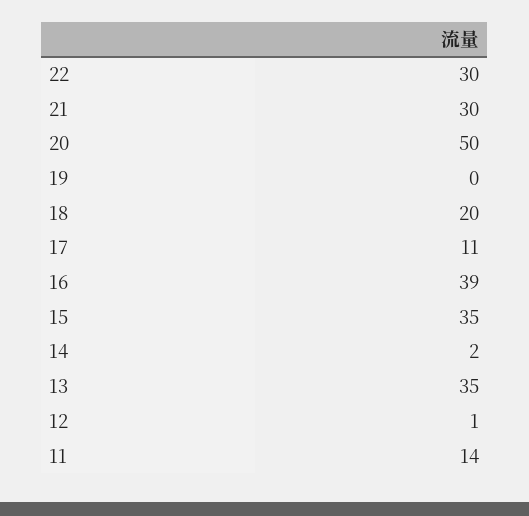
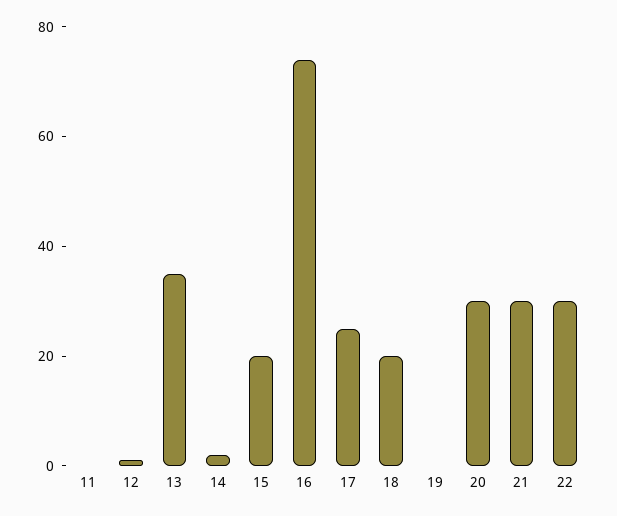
20: 50 -> 30
17: 11 -> 25
16: 39 -> 75
15: 35 -> 20
11: 14 -> 0

